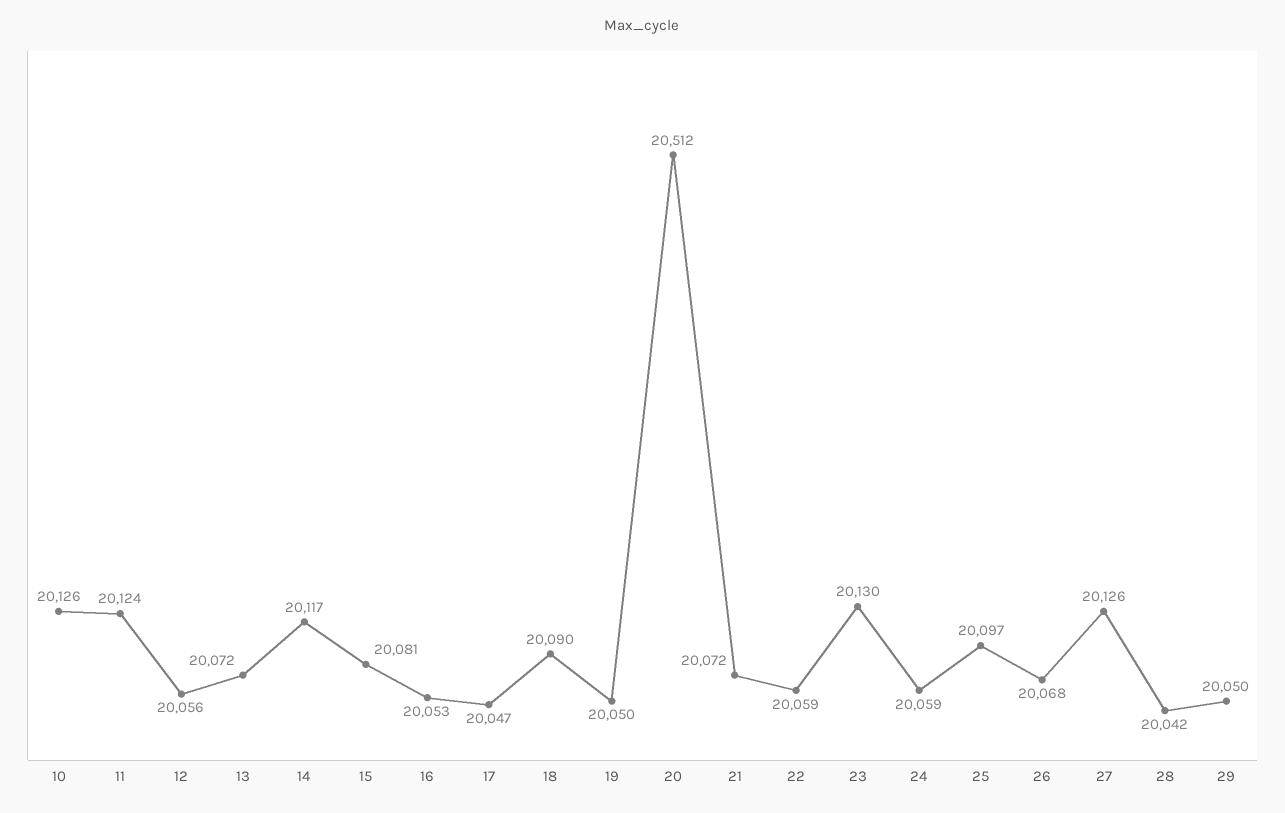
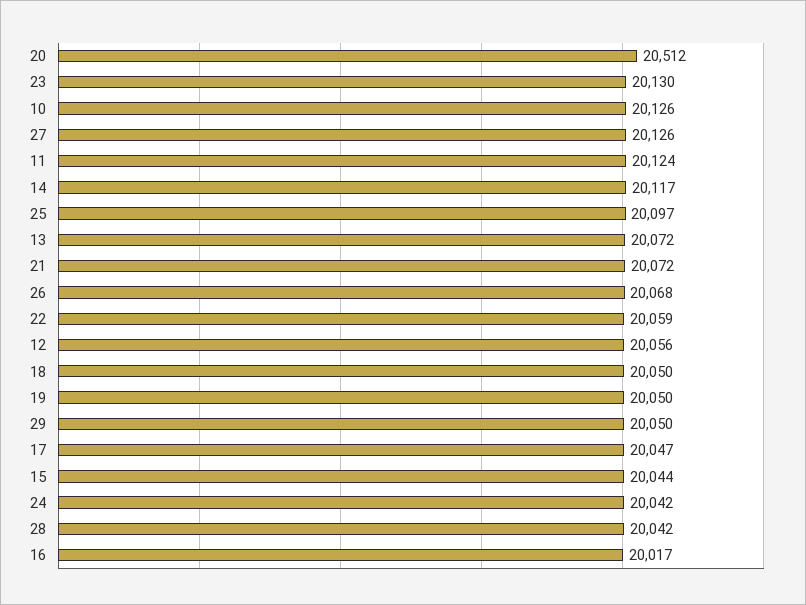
15: 20081 -> 20044
16: 20053 -> 20017
18: 20090 -> 20050
24: 20059 -> 20042

